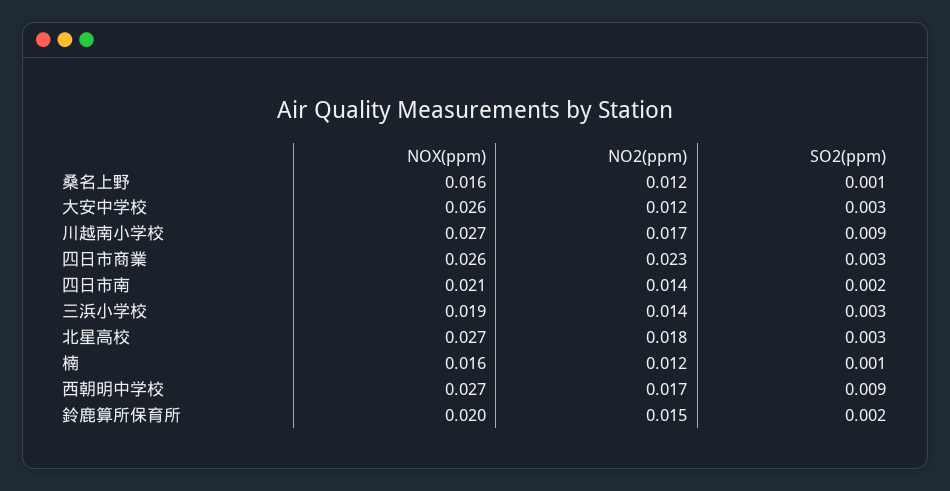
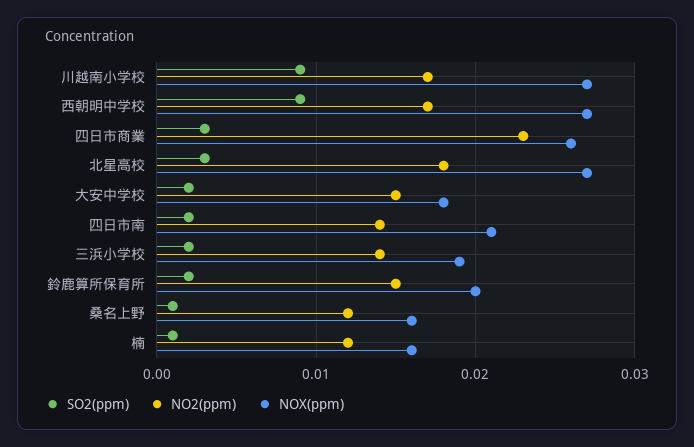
NOX(ppm), 大安中学校: 0.026 -> 0.018
NO2(ppm), 大安中学校: 0.012 -> 0.015
SO2(ppm), 大安中学校: 0.003 -> 0.002
SO2(ppm), 三浜小学校: 0.003 -> 0.002

